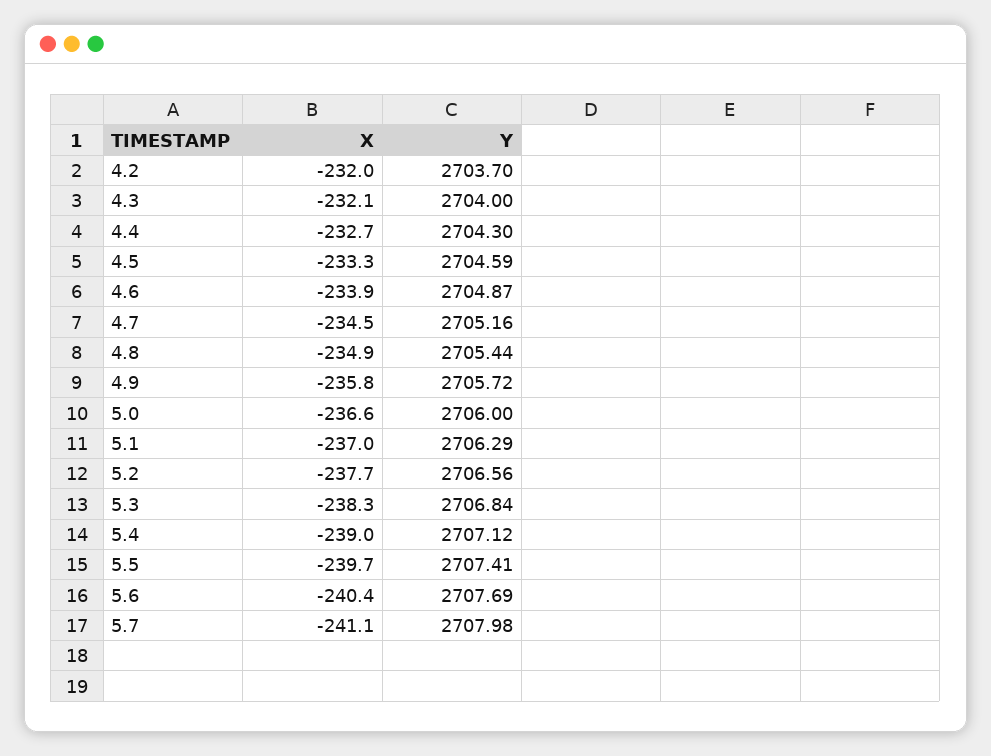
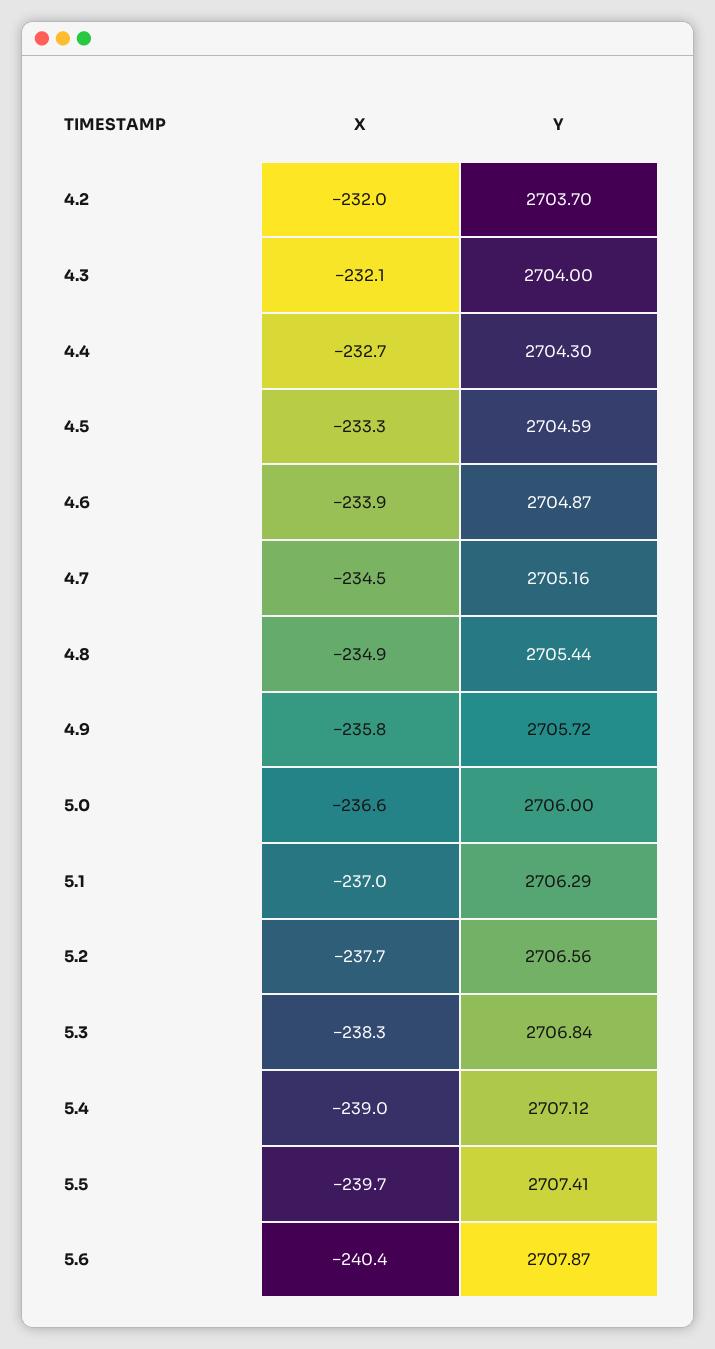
Y, 5.6: 2707.69 -> 2707.87
X, 5.7: -241.1 -> none
Y, 5.7: 2707.98 -> none

